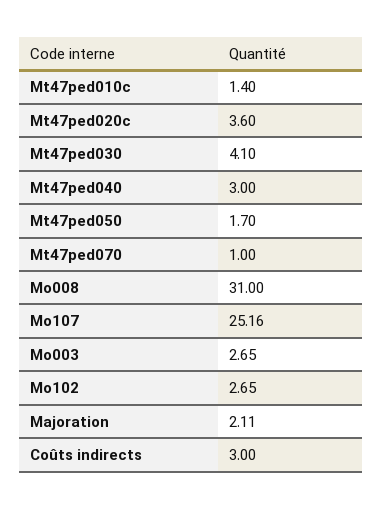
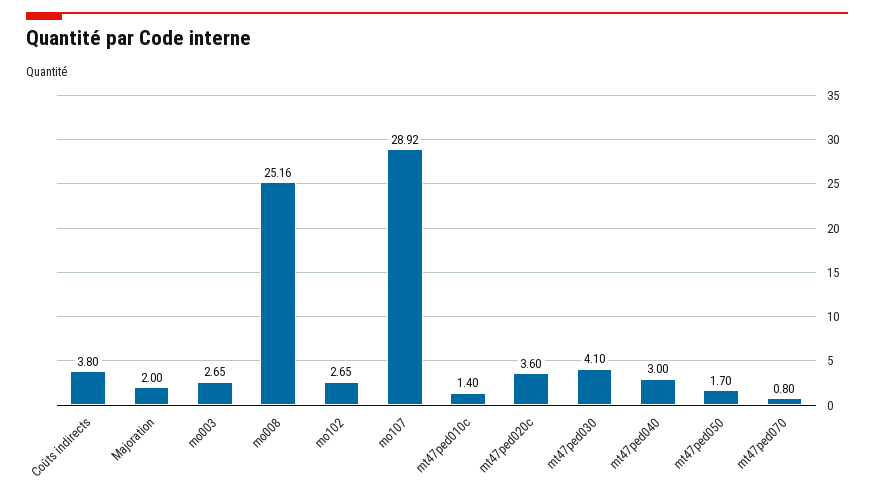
Mt47ped070: 1 -> 0.8
Mo008: 31 -> 25.16
Mo107: 25.16 -> 28.92
Majoration: 2.11 -> 2
Coûts indirects: 3 -> 3.8

